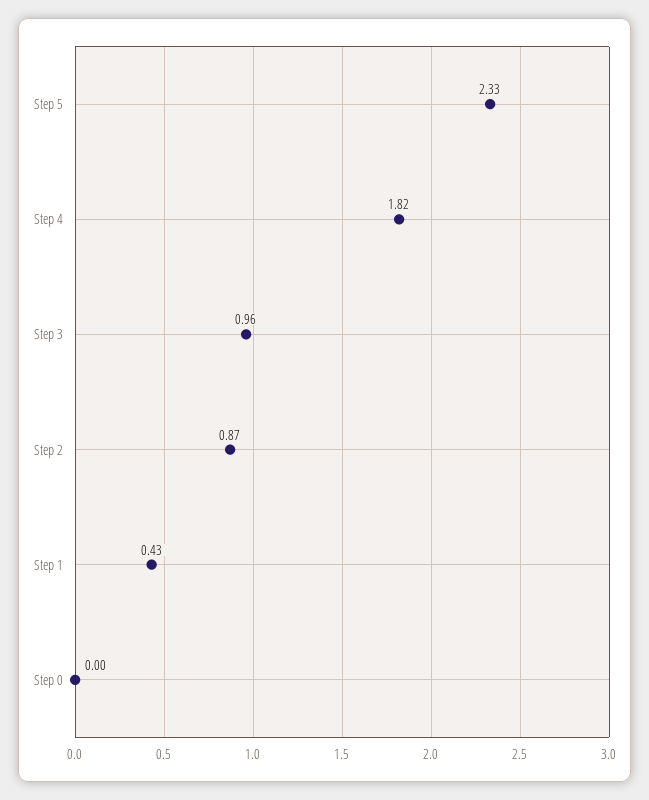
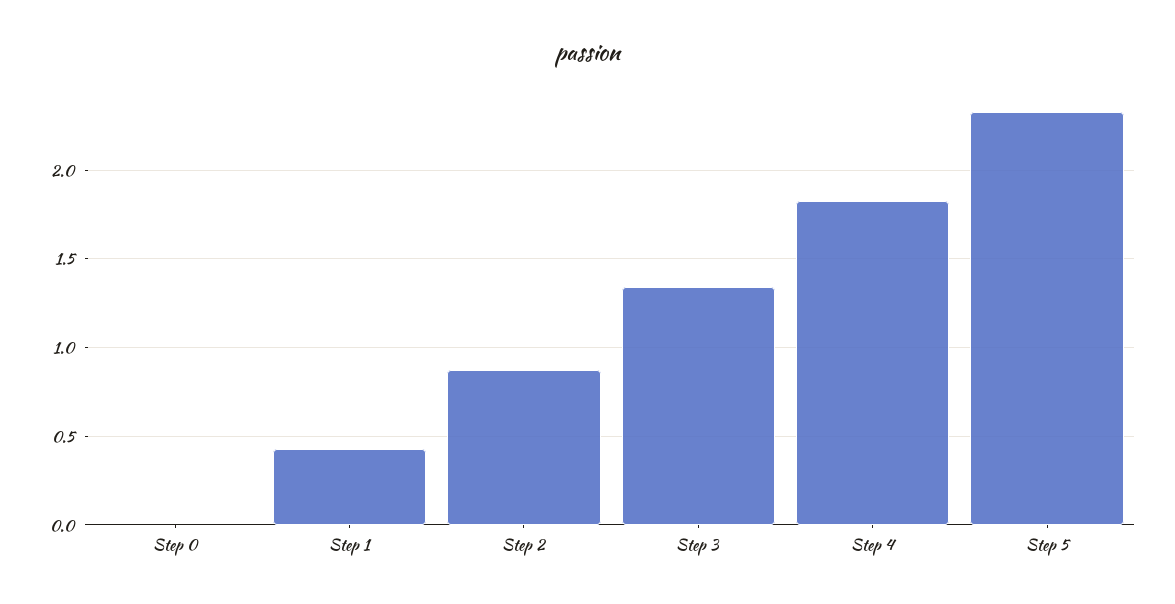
Step 3: 0.96 -> 1.35

